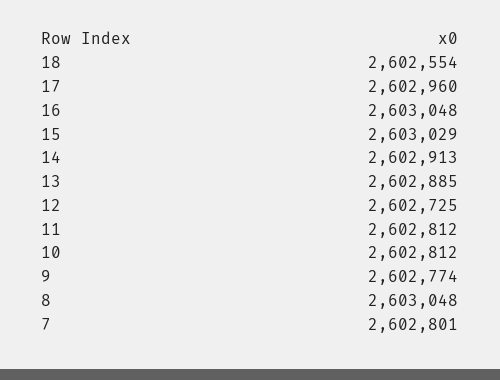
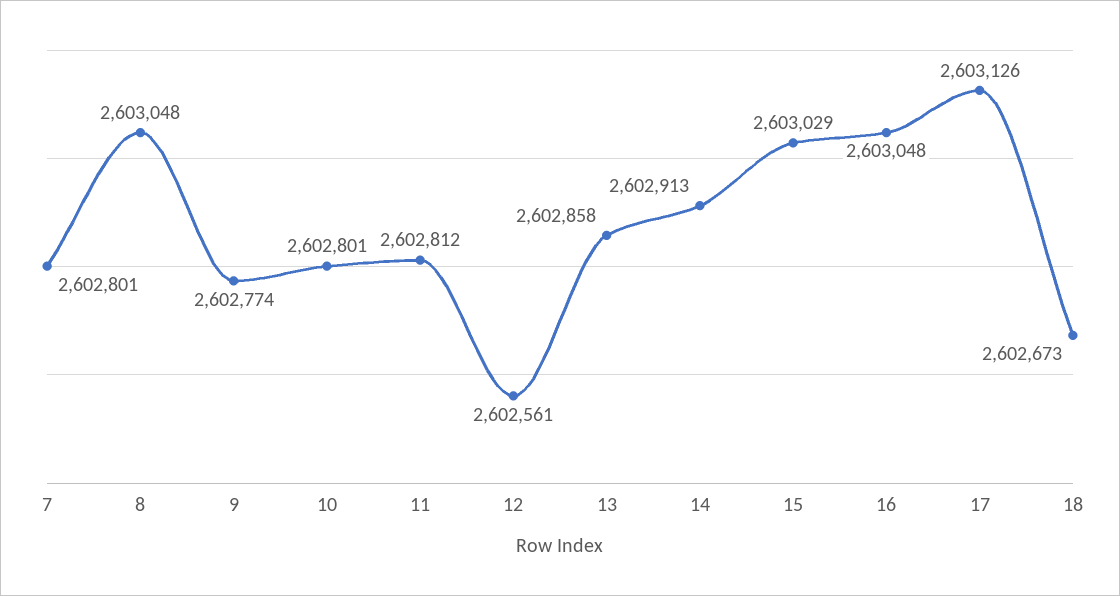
18: 2602554 -> 2602673
17: 2602960 -> 2603126
13: 2602885 -> 2602858
12: 2602725 -> 2602561
10: 2602812 -> 2602801

